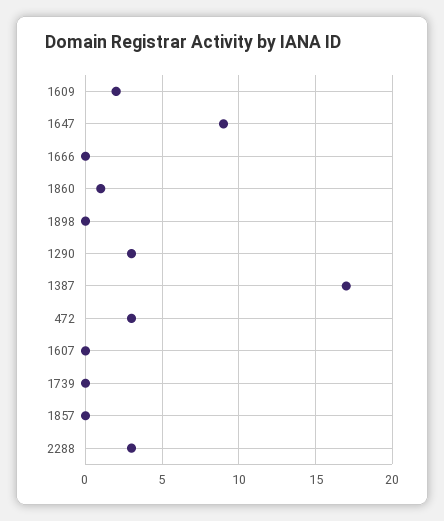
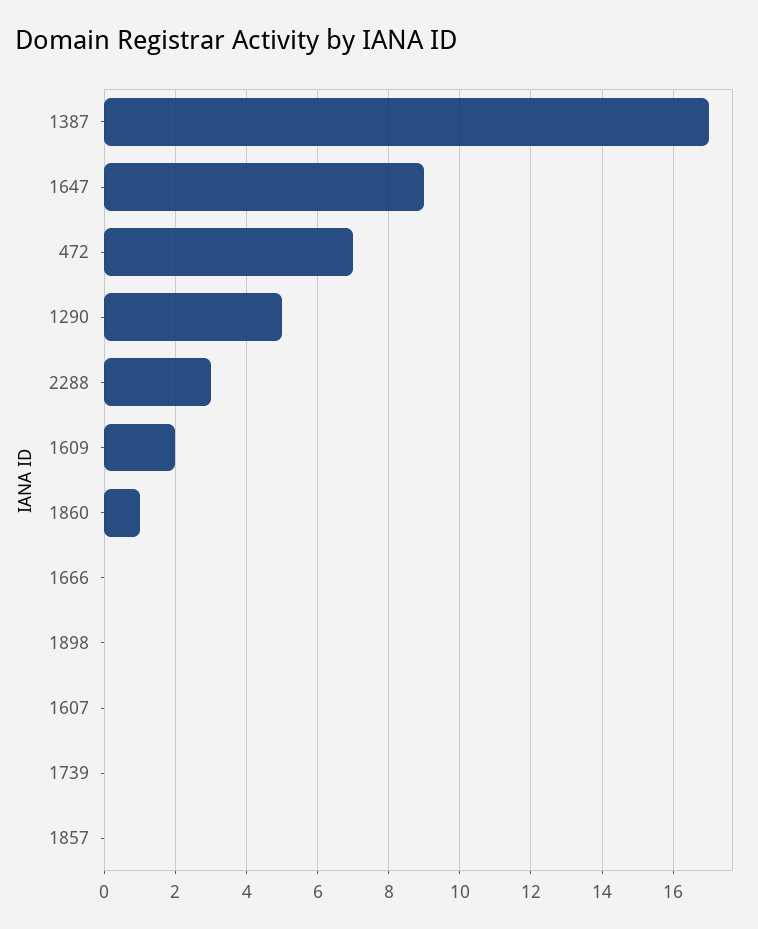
1290: 3 -> 5
472: 3 -> 7

